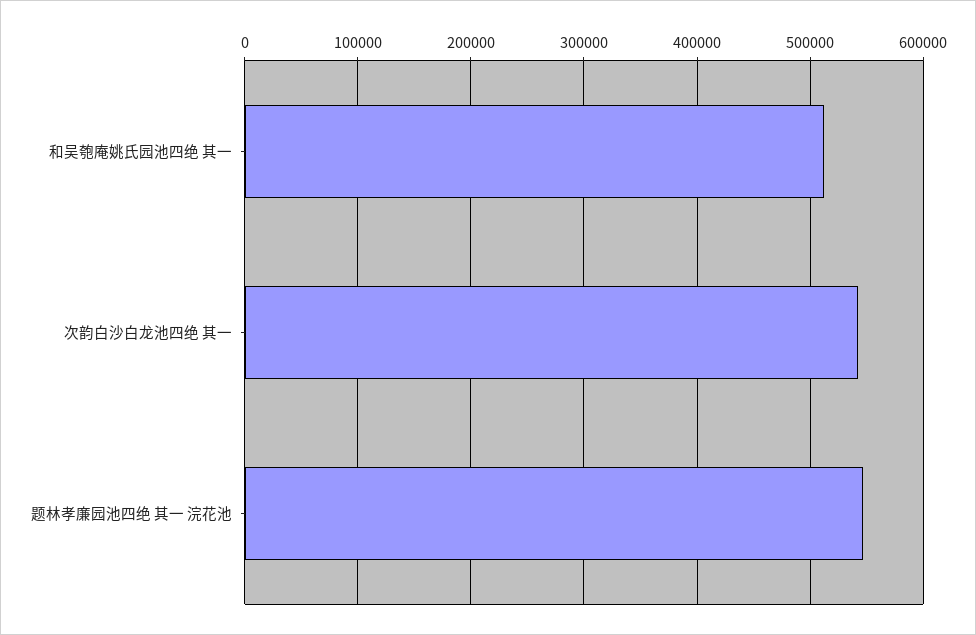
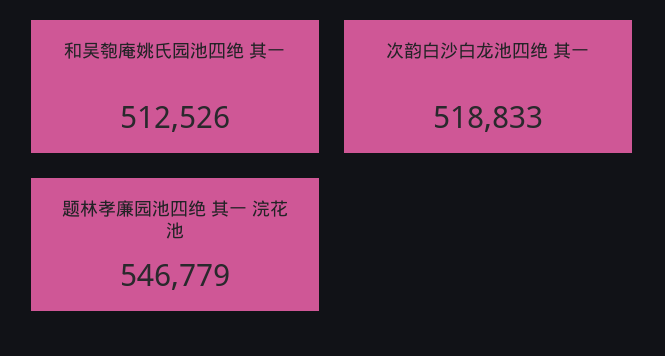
次韵白沙白龙池四绝 其一: 540000 -> 518833

